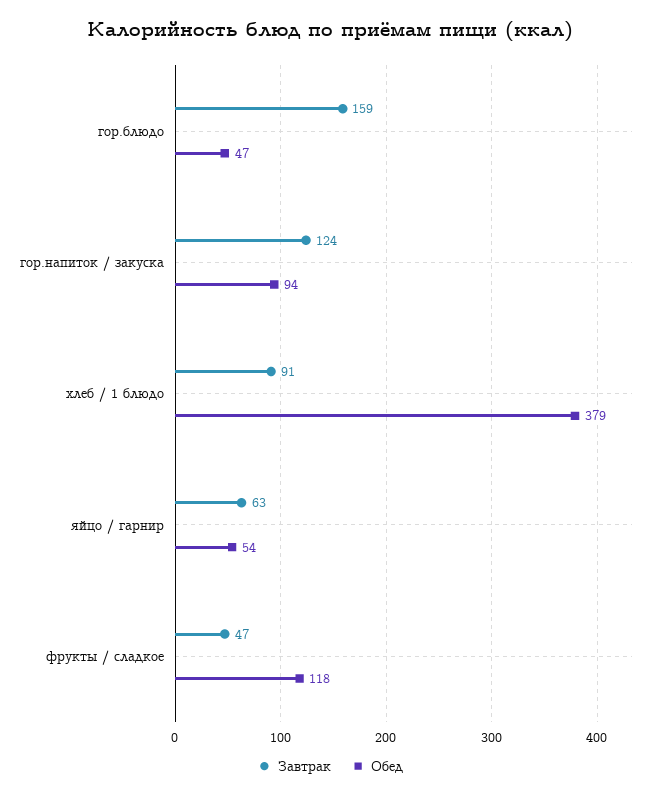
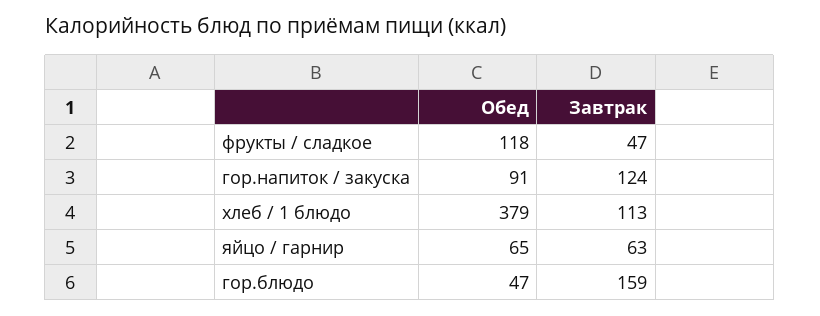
Обед, гор.напиток / закуска: 94 -> 91
Завтрак, хлеб / 1 блюдо: 91 -> 113
Обед, яйцо / гарнир: 54 -> 65

